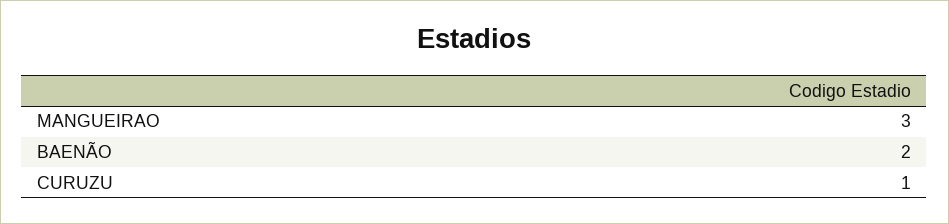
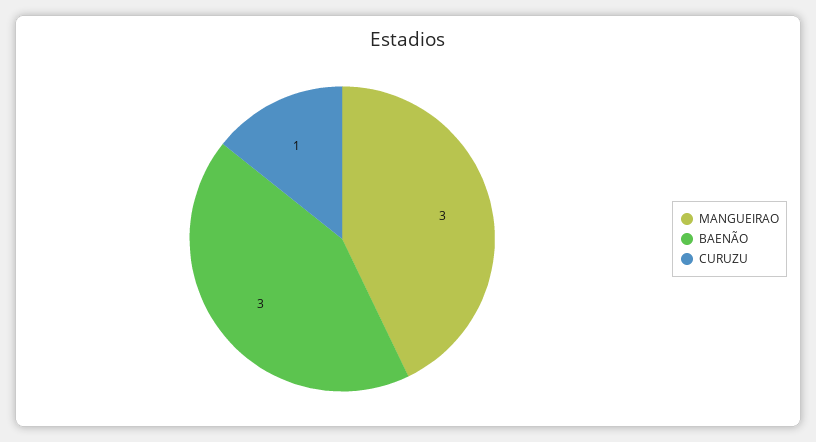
BAENÃO: 2 -> 3

